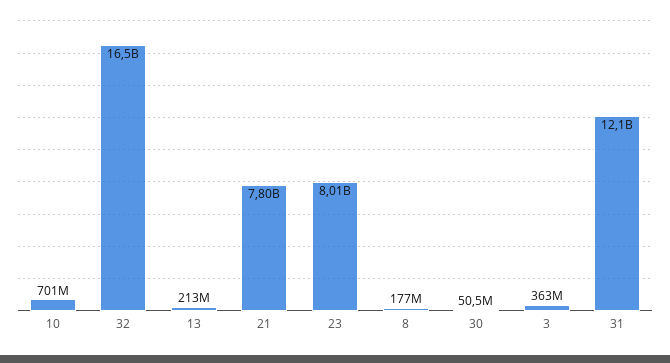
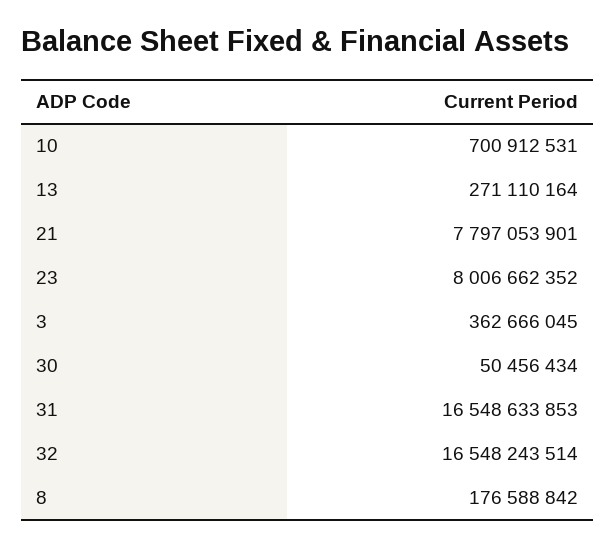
13: 213000000 -> 271110164
31: 12100000000 -> 16548633853

